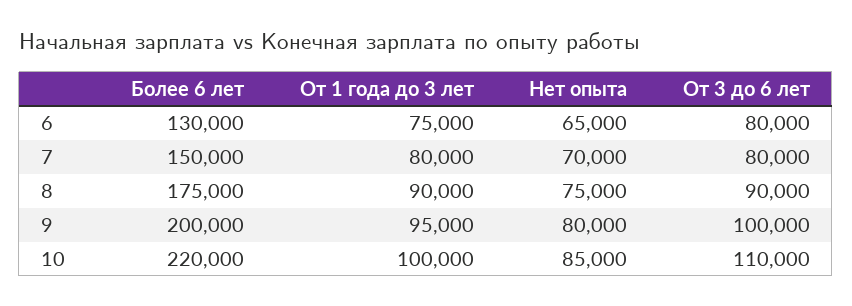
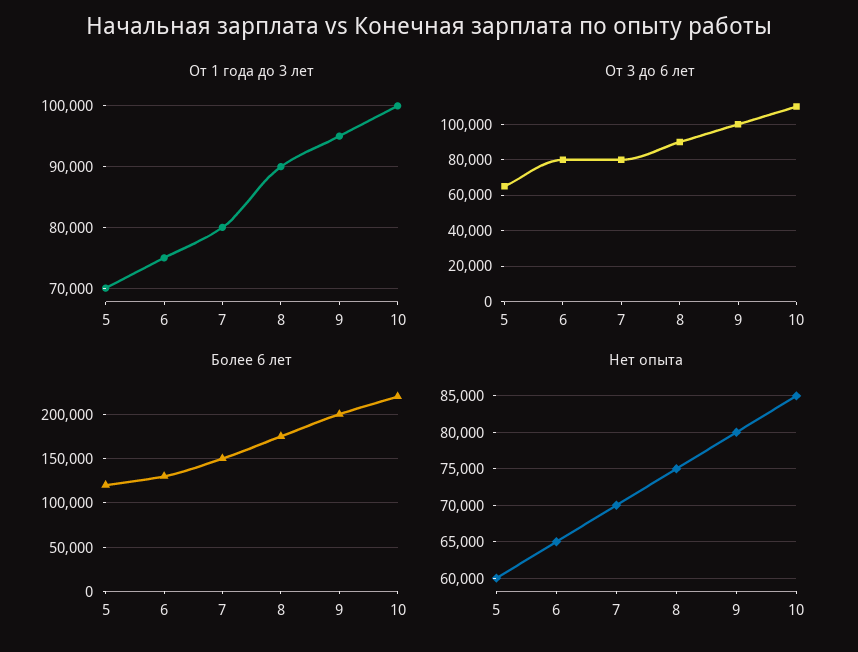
От 1 года до 3 лет, 5: none -> 70000
От 3 до 6 лет, 5: none -> 65000
Более 6 лет, 5: none -> 120000
Нет опыта, 5: none -> 60000

